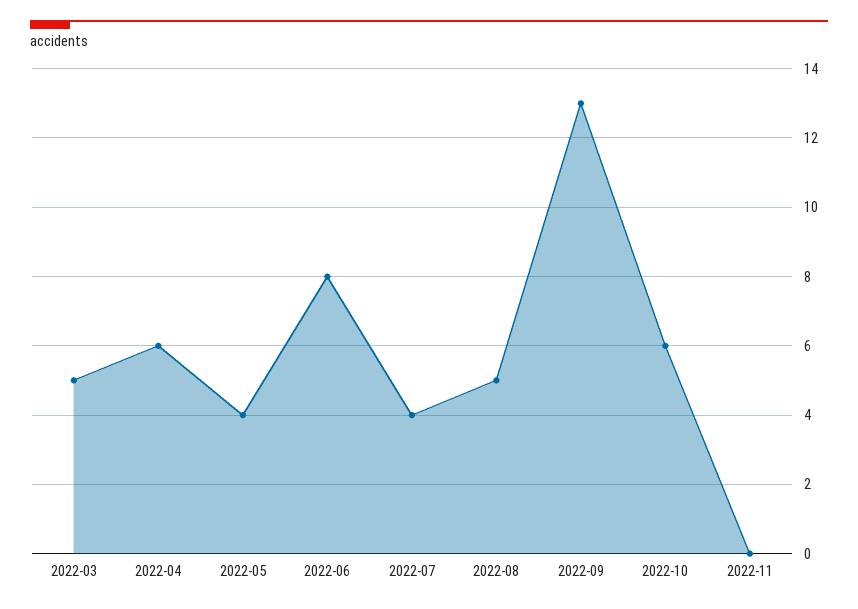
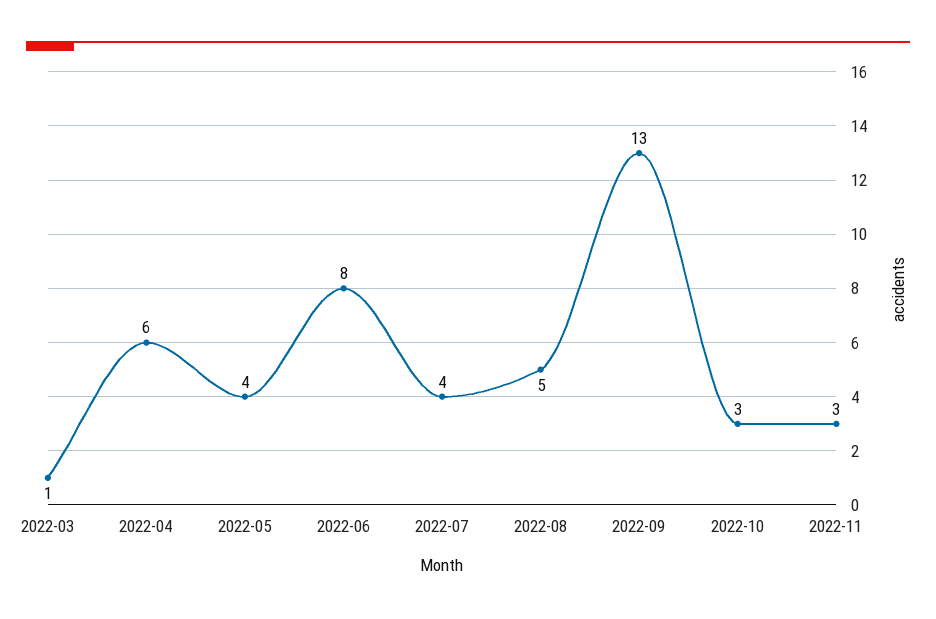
2022-03: 5 -> 1
2022-10: 6 -> 3
2022-11: 0 -> 3

